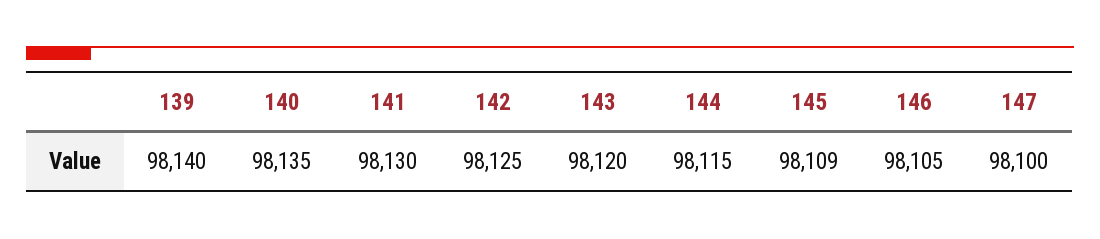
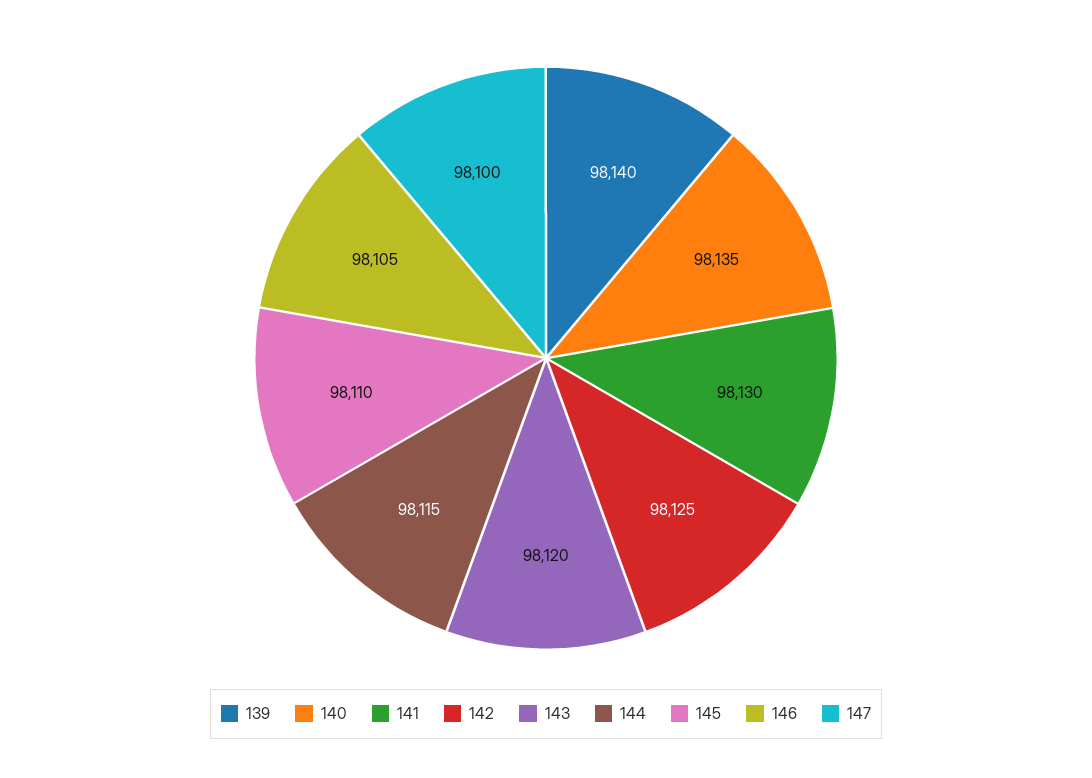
145: 98109 -> 98110

